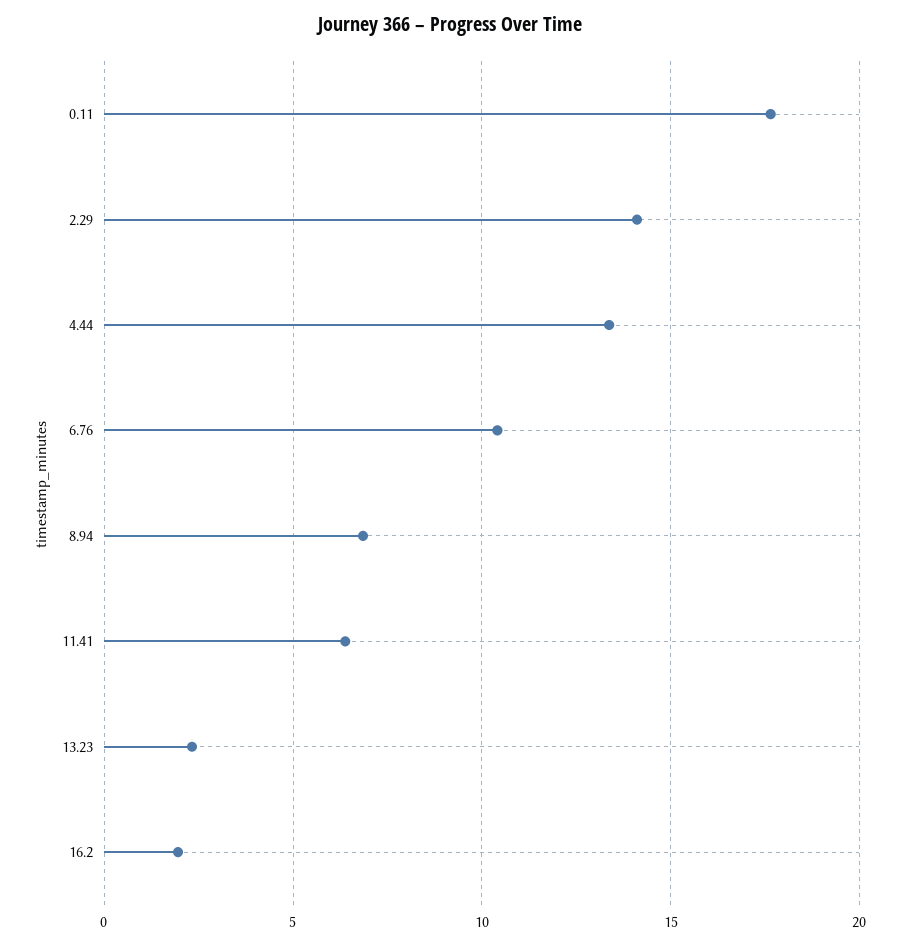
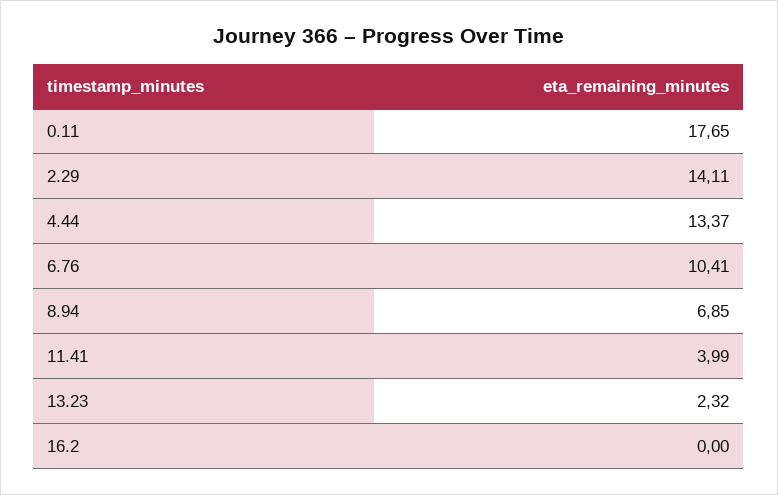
11.41: 6.5 -> 3.99
16.2: 2 -> 0

